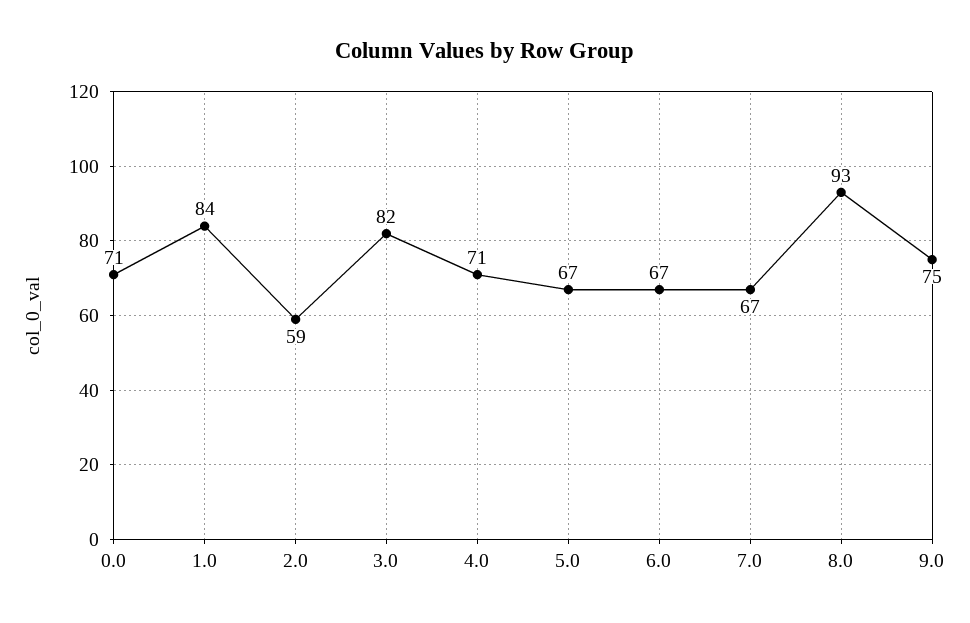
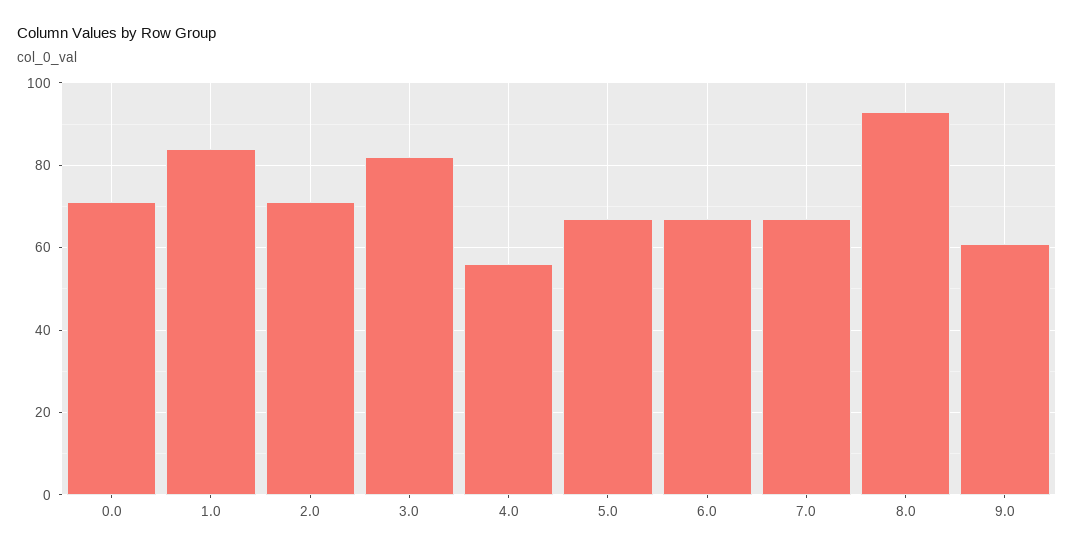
2.0: 59 -> 70
4.0: 71 -> 55
9.0: 75 -> 60

